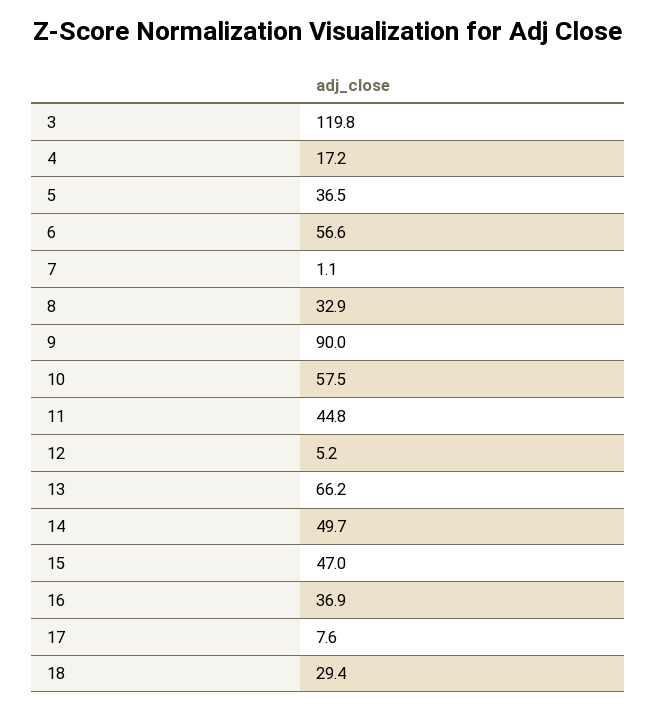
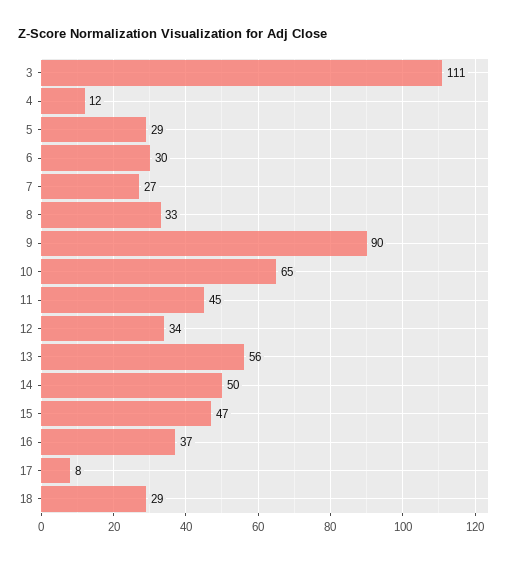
3: 119.8 -> 111
4: 17.2 -> 12
5: 36.5 -> 29
6: 56.6 -> 30
7: 1.1 -> 27
10: 57.5 -> 65
12: 5.2 -> 34
13: 66.2 -> 56

